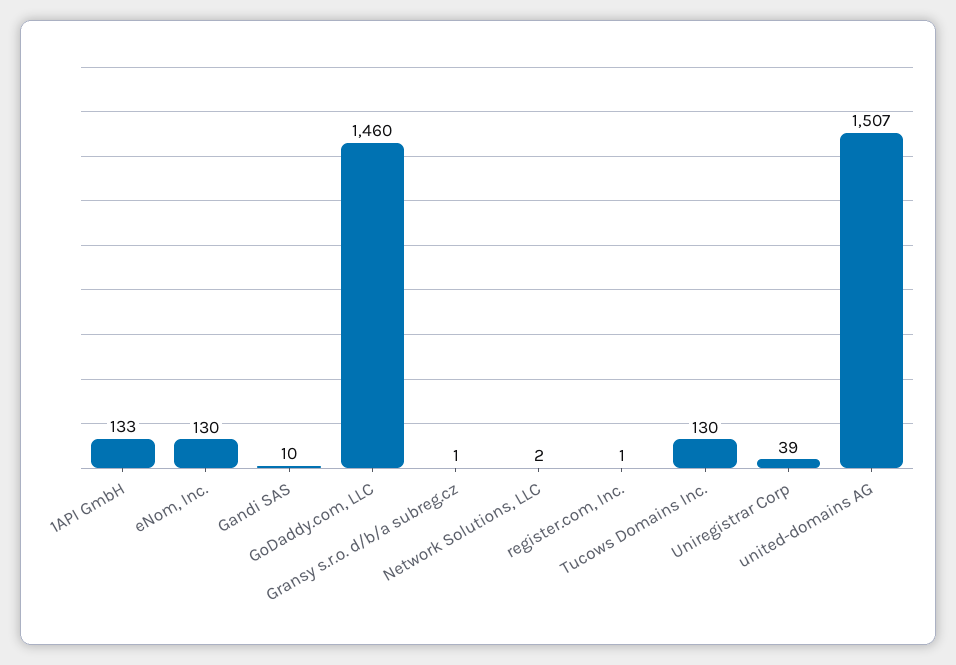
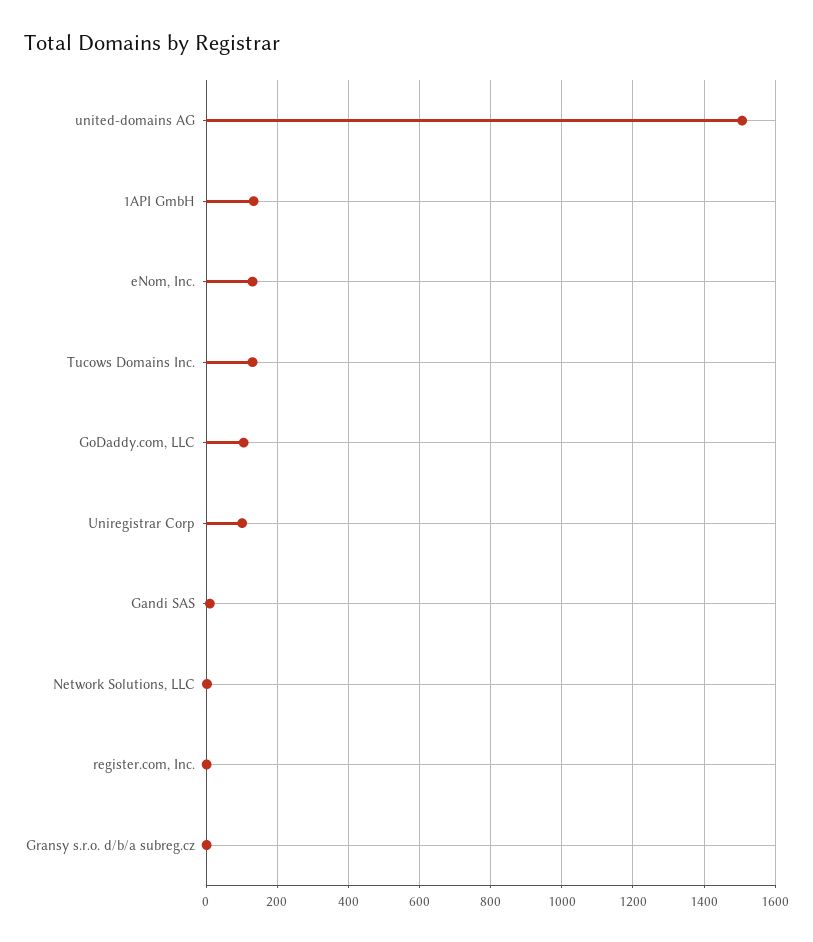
GoDaddy.com, LLC: 1460 -> 100
Uniregistrar Corp: 39 -> 100

